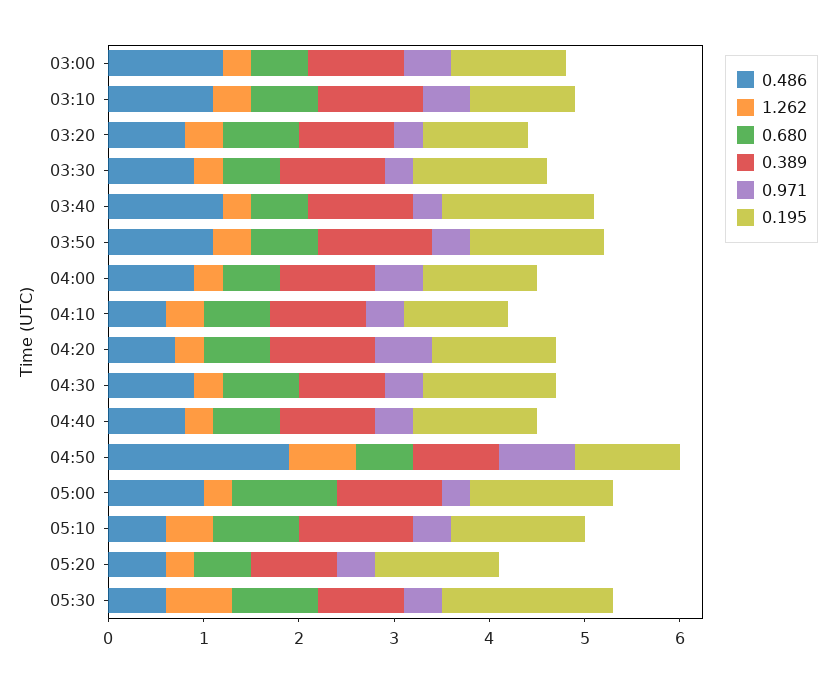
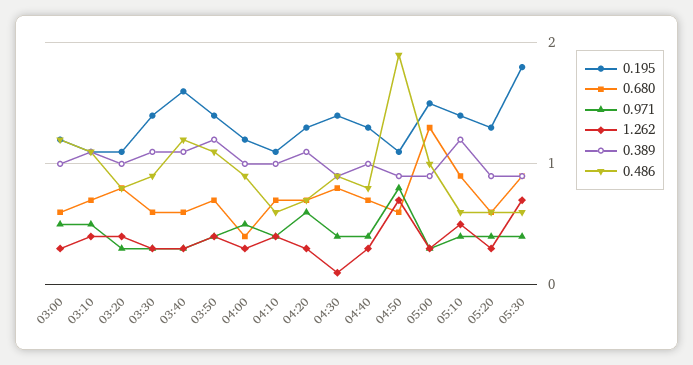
0.680, 04:00: 0.6 -> 0.4
1.262, 04:30: 0.3 -> 0.1
0.680, 05:00: 1.1 -> 1.3
0.389, 05:00: 1.1 -> 0.9

